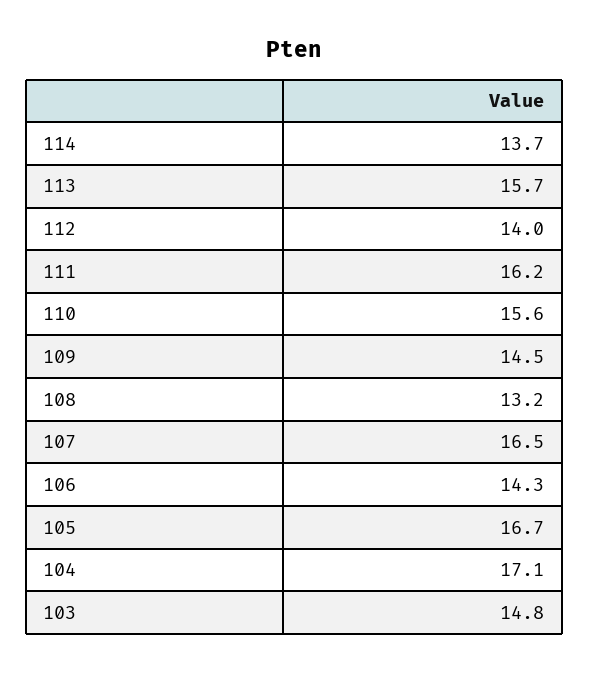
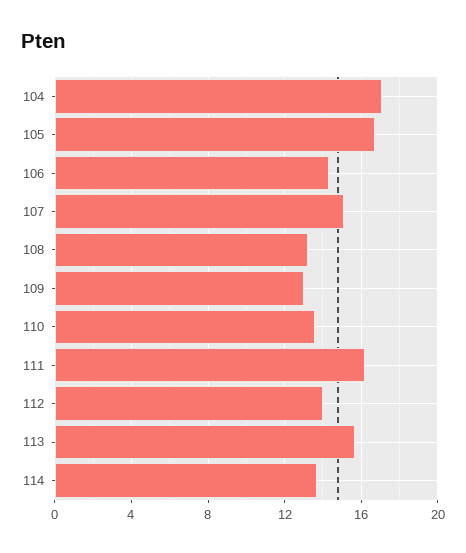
110: 15.6 -> 13.5
109: 14.5 -> 13
107: 16.5 -> 15
103: 14.8 -> none

